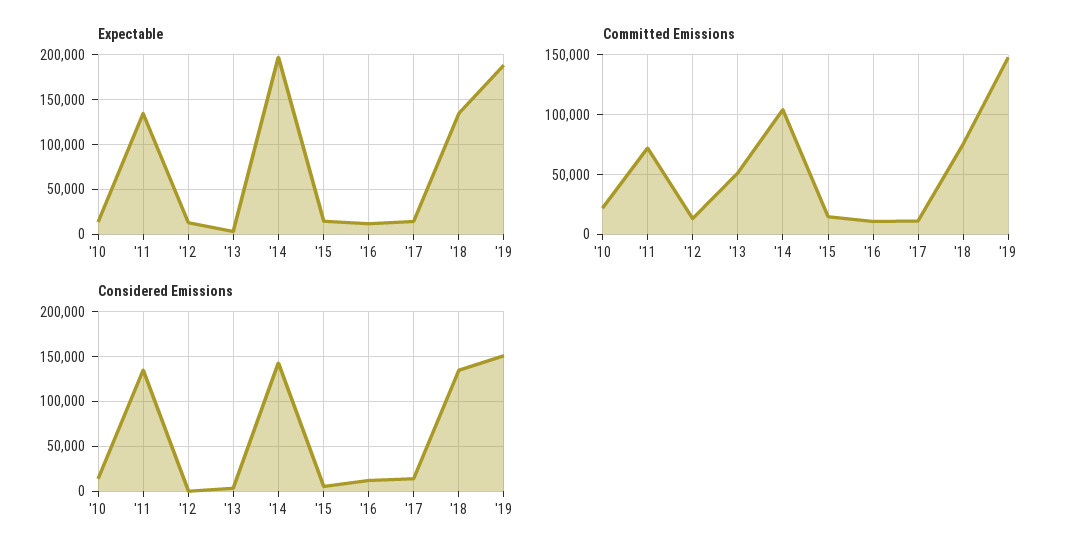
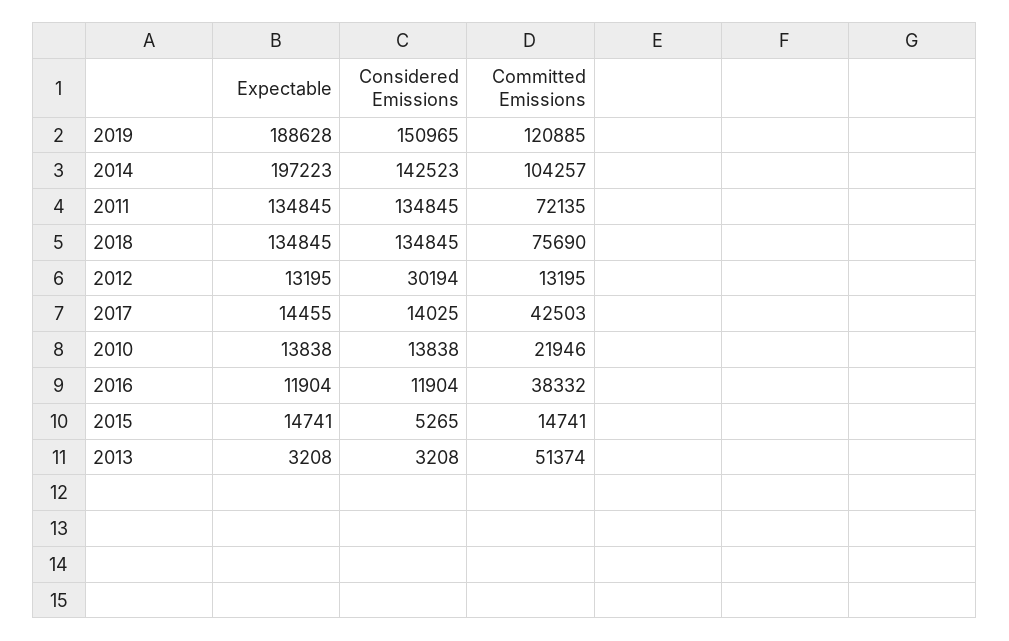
Committed Emissions, '16: 10000 -> 38332
Committed Emissions, '17: 10000 -> 42503
Committed Emissions, '19: 150000 -> 120885
Considered Emissions, '12: 0 -> 30194

